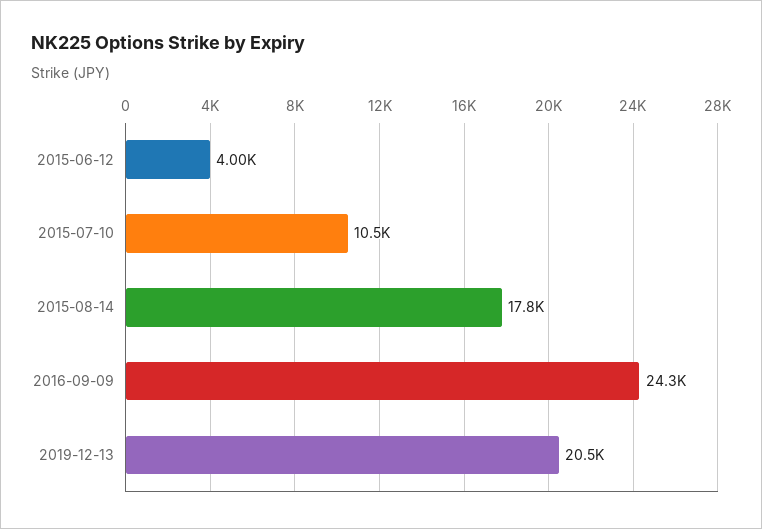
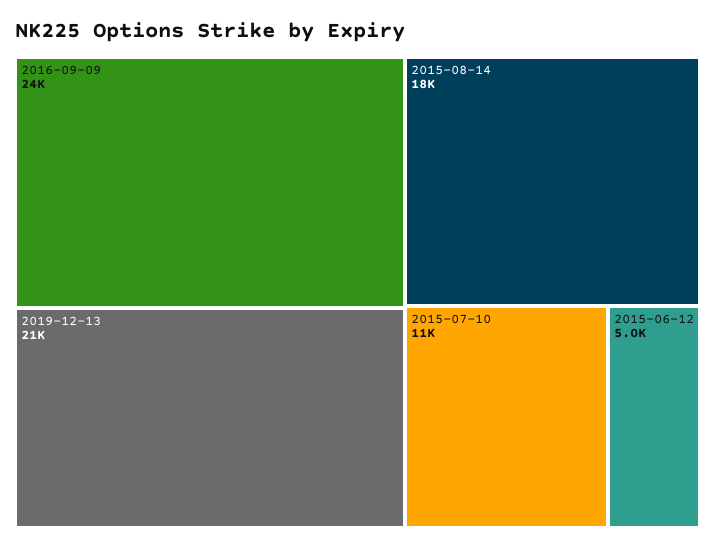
2015-06-12: 4000 -> 5000

